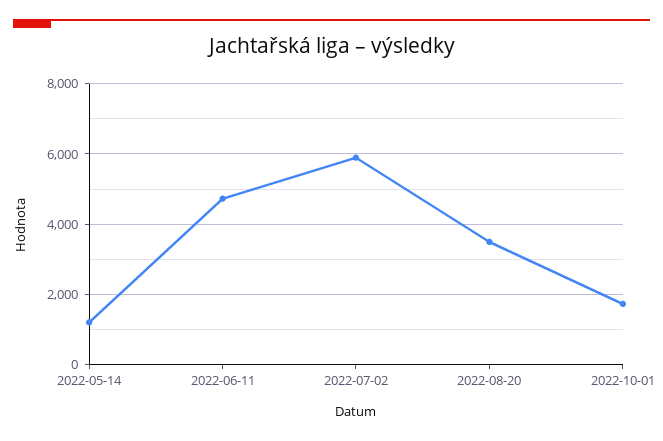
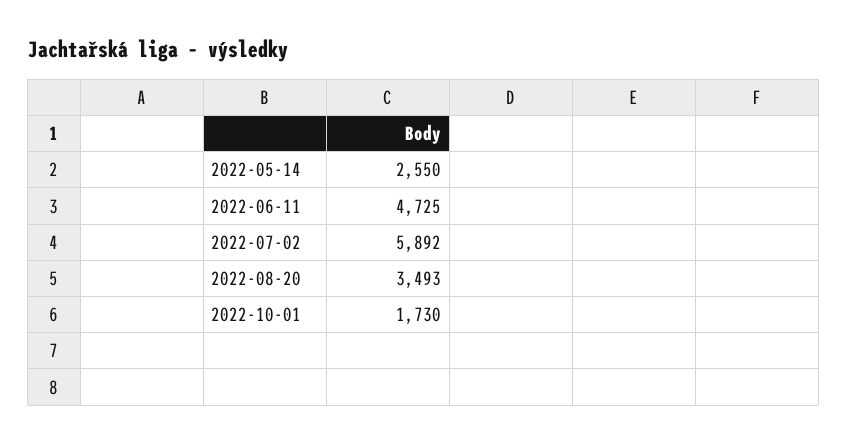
2022-05-14: 1200 -> 2550

